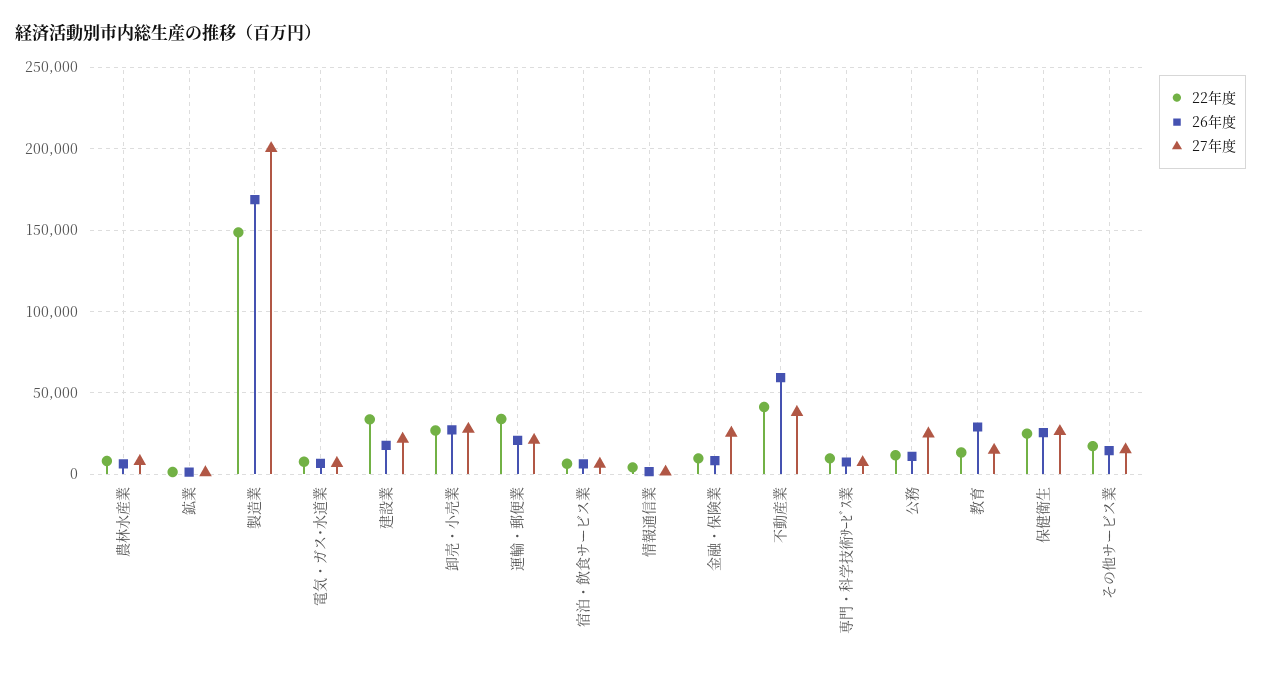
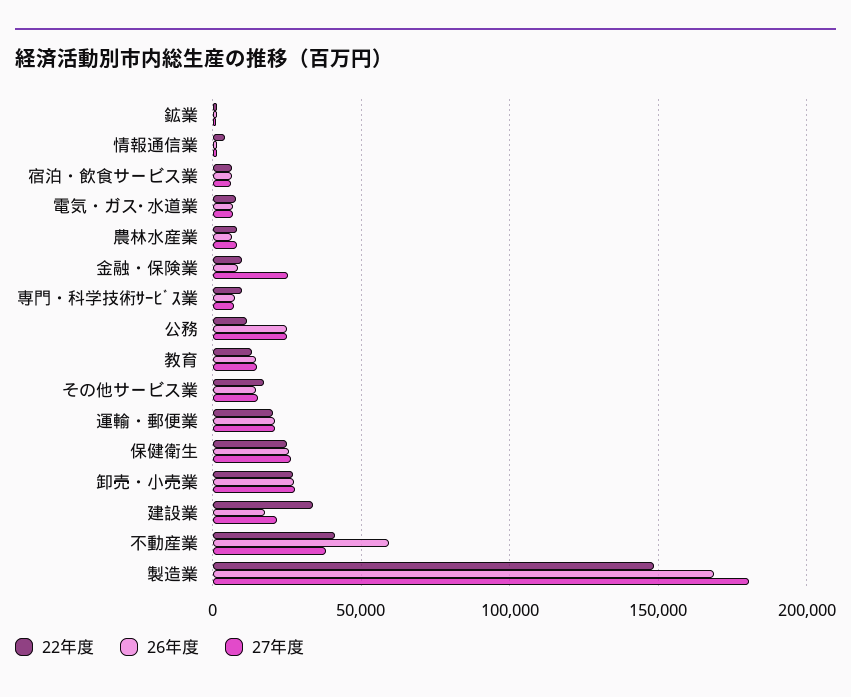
27年度, 製造業: 200000 -> 180000
22年度, 運輸・郵便業: 35000 -> 20000
26年度, 公務: 10000 -> 25000
26年度, 教育: 30000 -> 15000

